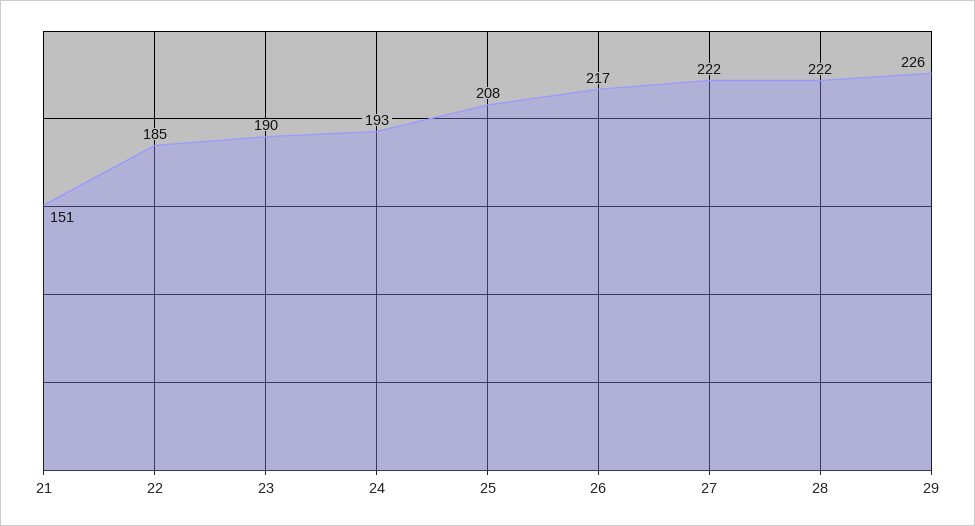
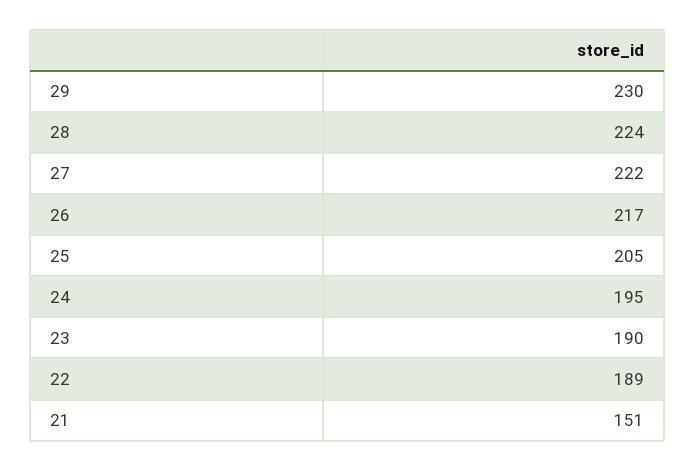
22: 185 -> 189
24: 193 -> 195
25: 208 -> 205
28: 222 -> 224
29: 226 -> 230

